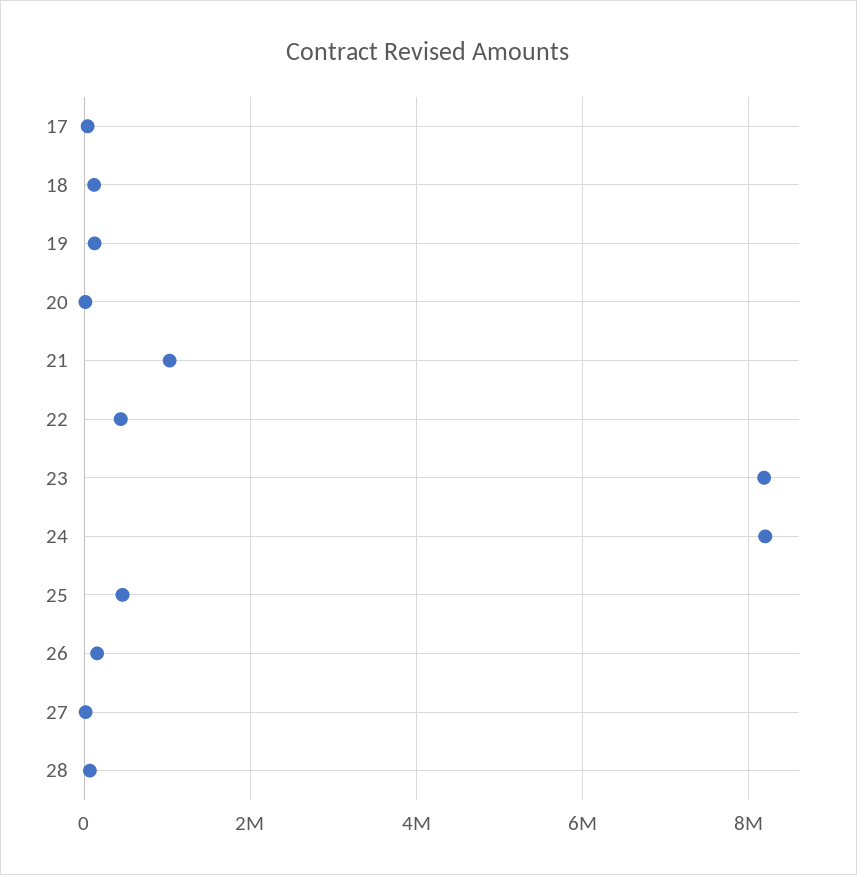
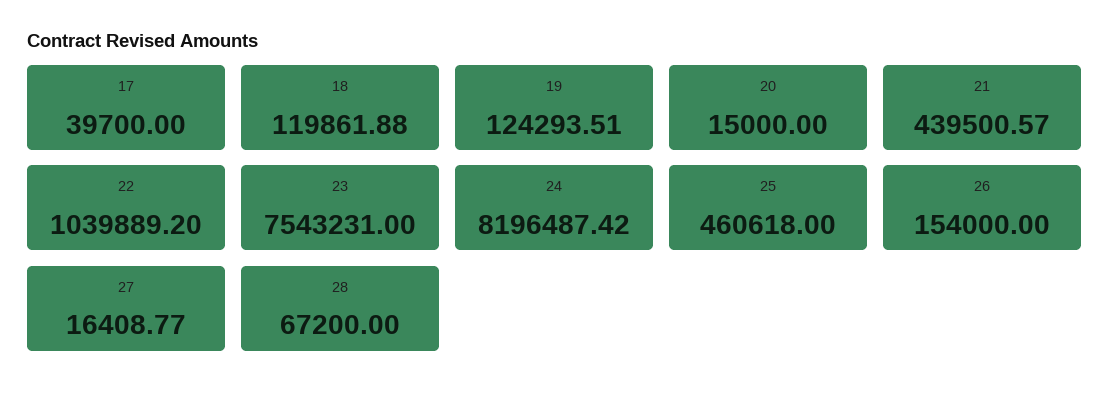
21: 1000000 -> 439500.57
22: 400000 -> 1039889.2
23: 8200000 -> 7543231

